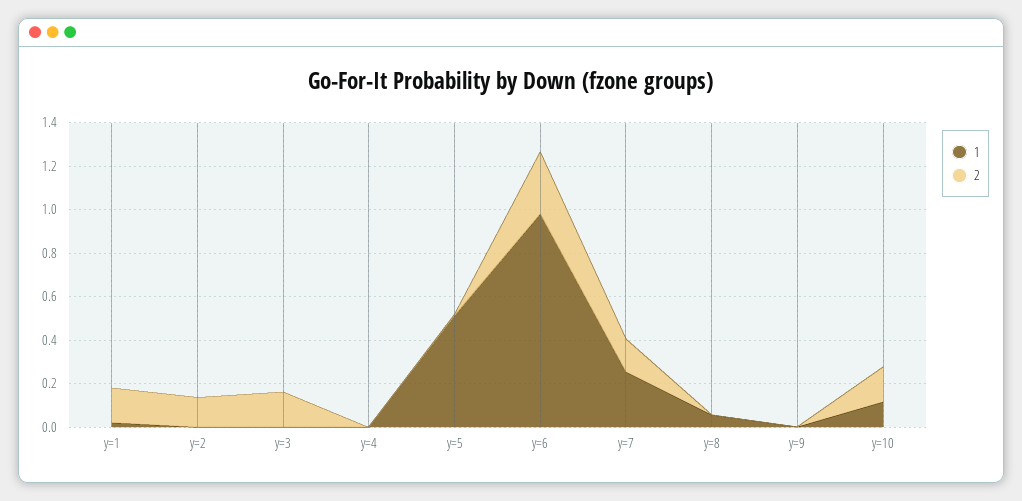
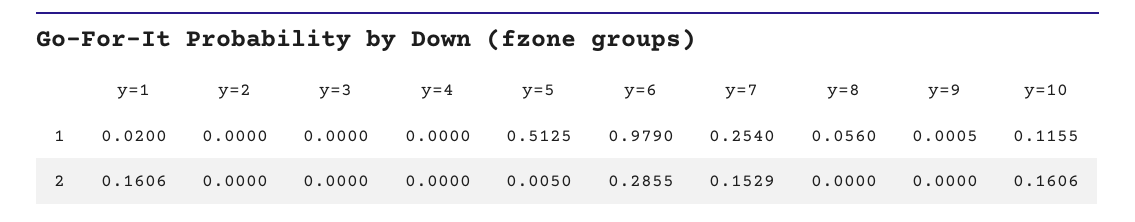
2, y=2: 0.15 -> 0
2, y=3: 0.15 -> 0

